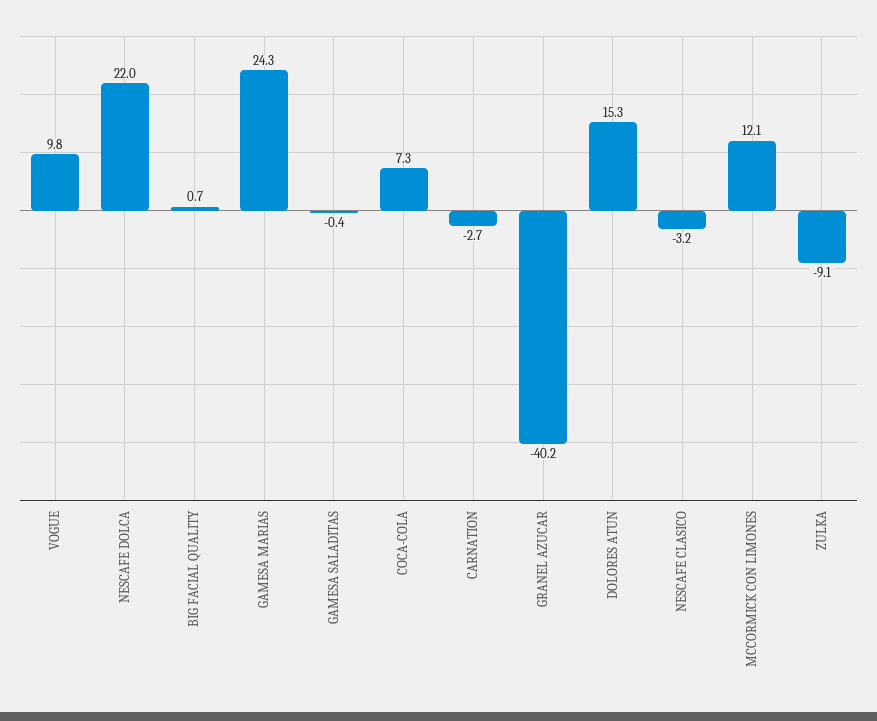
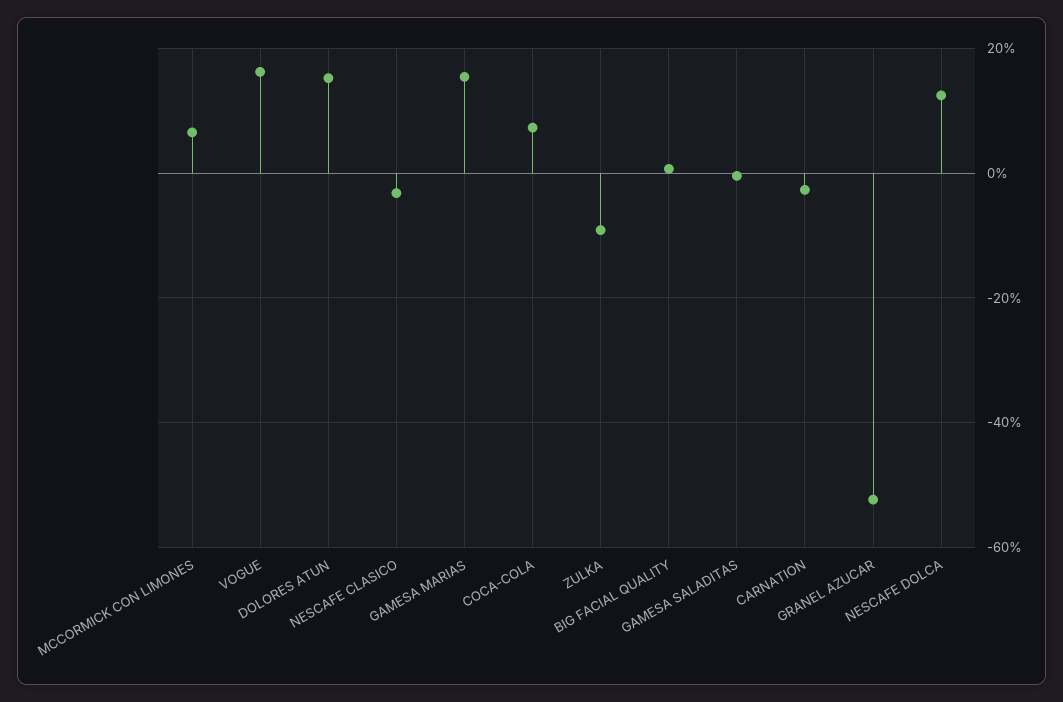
VOGUE: 9.8 -> 16
NESCAFE DOLCA: 22 -> 12
GAMESA MARIAS: 24.3 -> 16
GRANEL AZUCAR: -40.2 -> -52
MCCORMICK CON LIMONES: 12.1 -> 6

